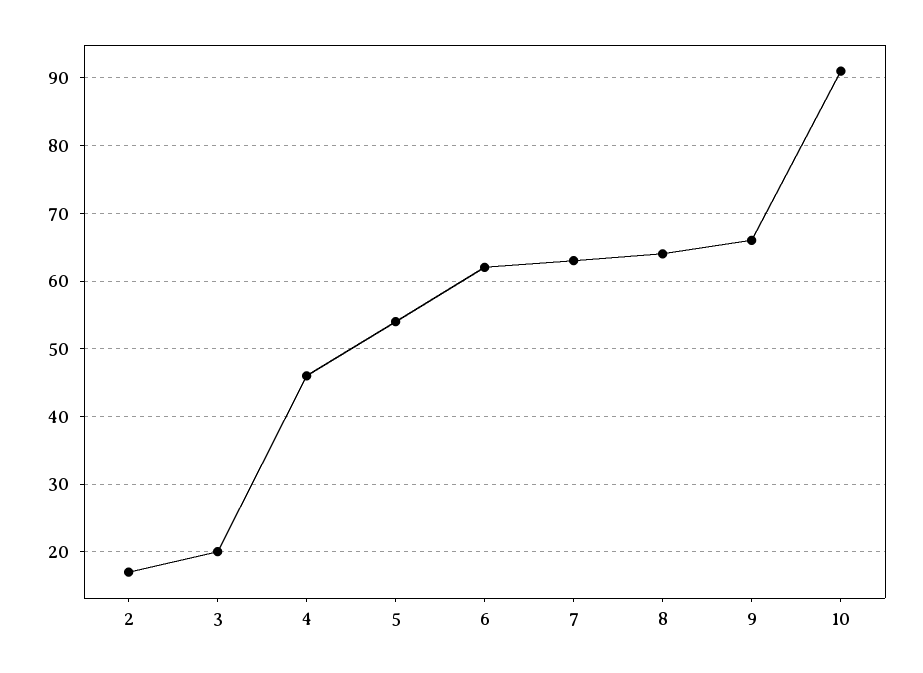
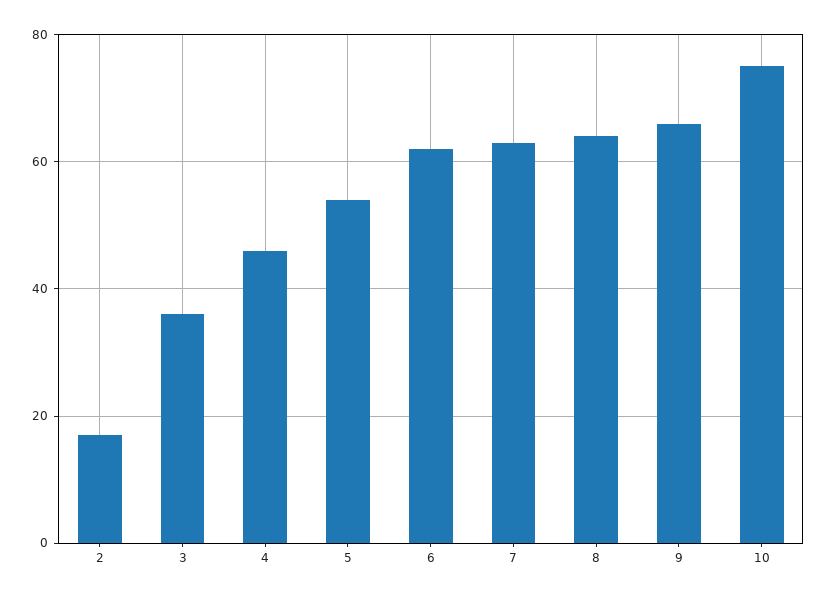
3: 20 -> 35
10: 91 -> 75

